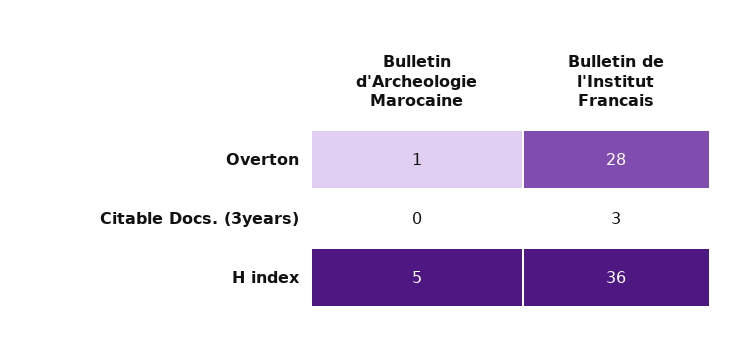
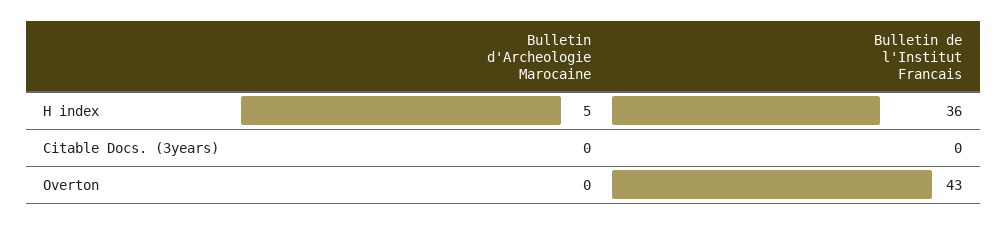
Bulletin d'Archeologie Marocaine, Overton: 1 -> 0
Bulletin de l'Institut Francais, Overton: 28 -> 43
Bulletin de l'Institut Francais, Citable Docs. (3years): 3 -> 0

